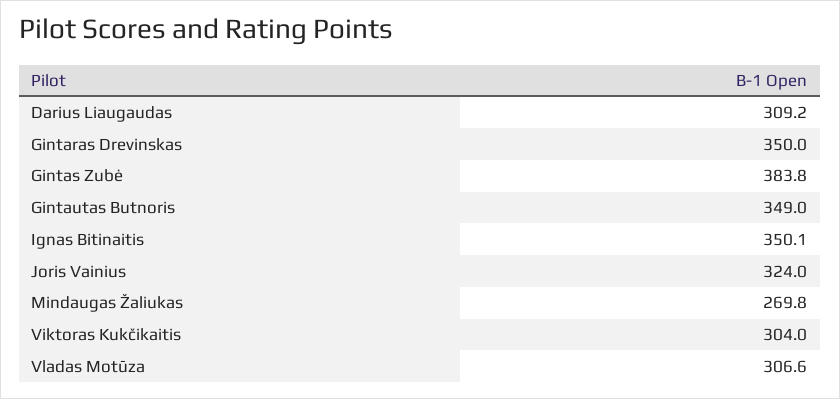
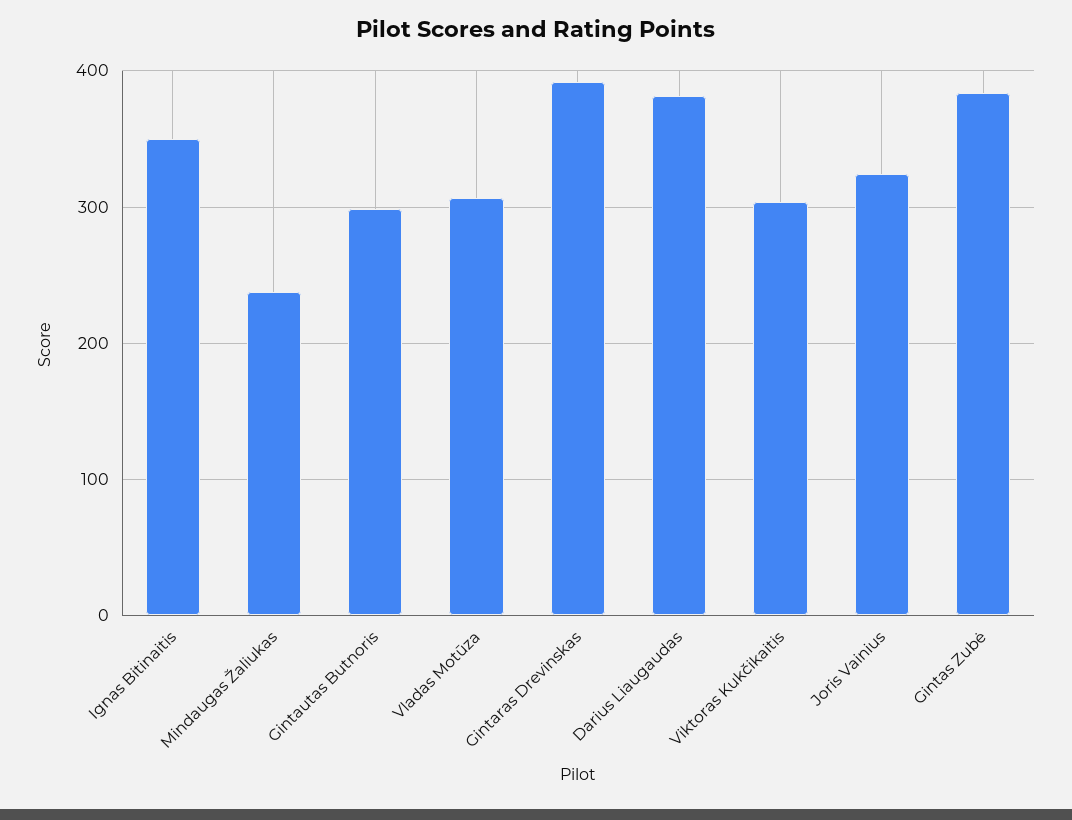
Darius Liaugaudas: 309.2 -> 380
Gintaras Drevinskas: 350 -> 390
Gintautas Butnoris: 349 -> 300
Mindaugas Žaliukas: 269.8 -> 240

